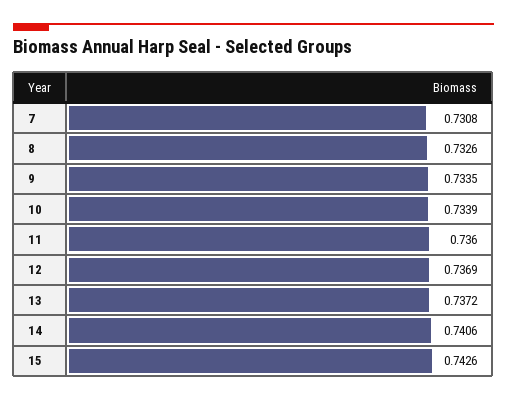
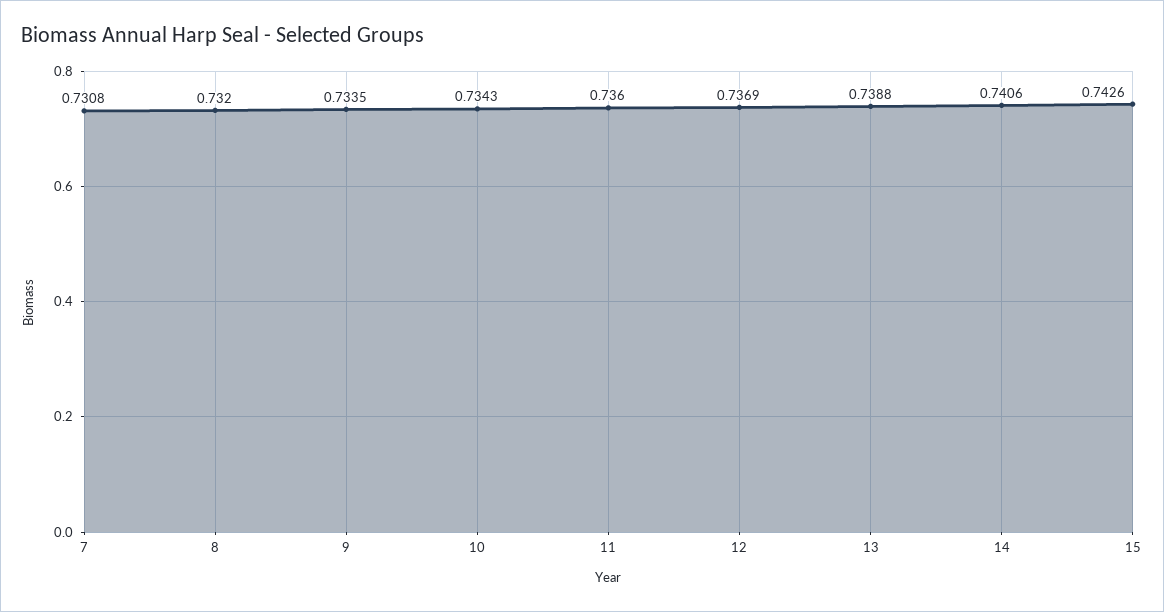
8: 0.7326 -> 0.732
10: 0.7339 -> 0.7343
13: 0.7372 -> 0.7388

